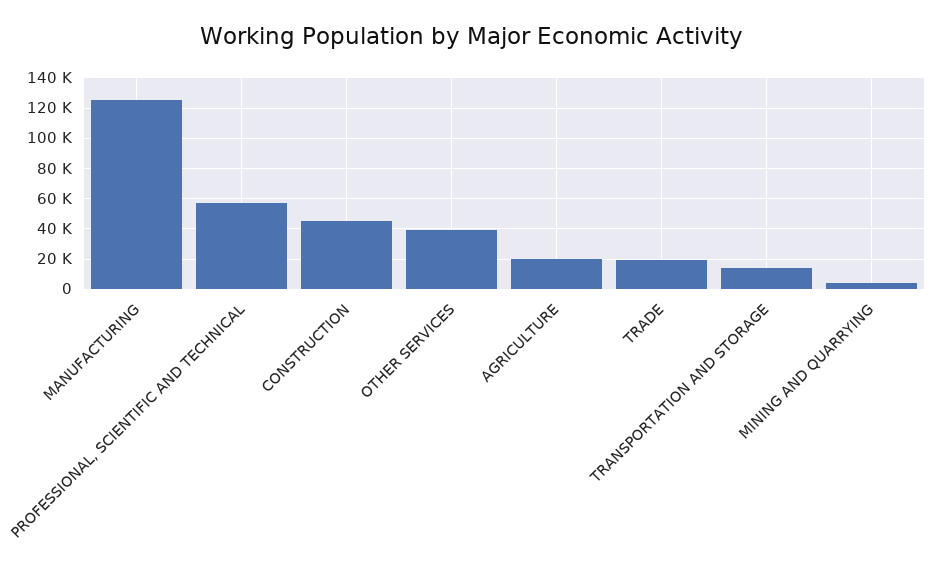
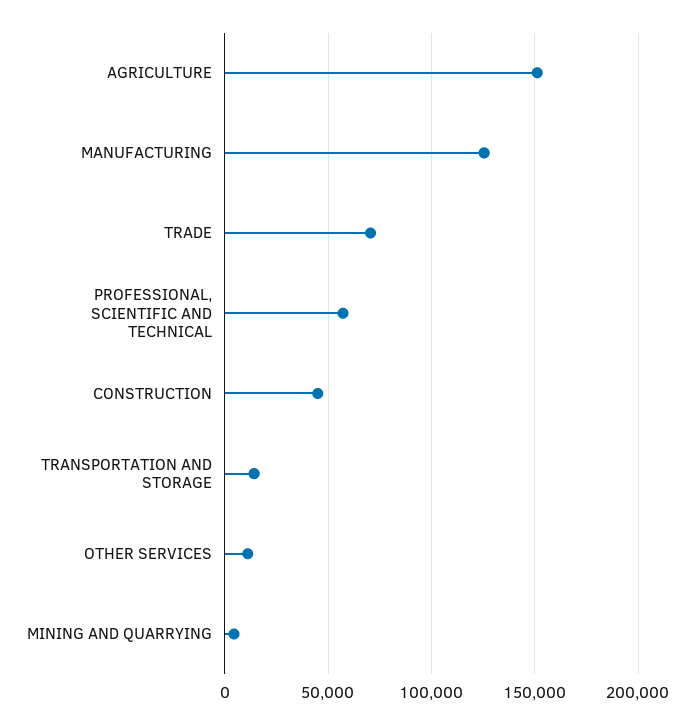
OTHER SERVICES: 40000 -> 10000
AGRICULTURE: 20000 -> 150000
TRADE: 20000 -> 70000

